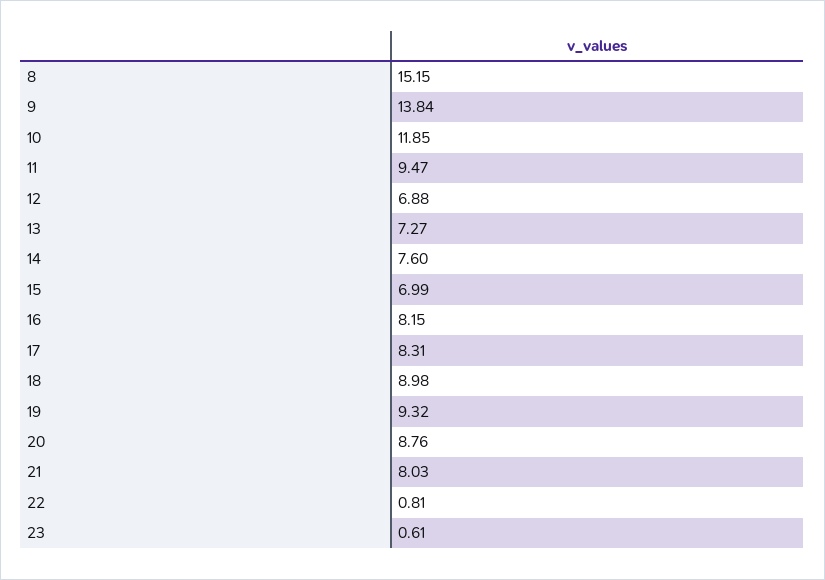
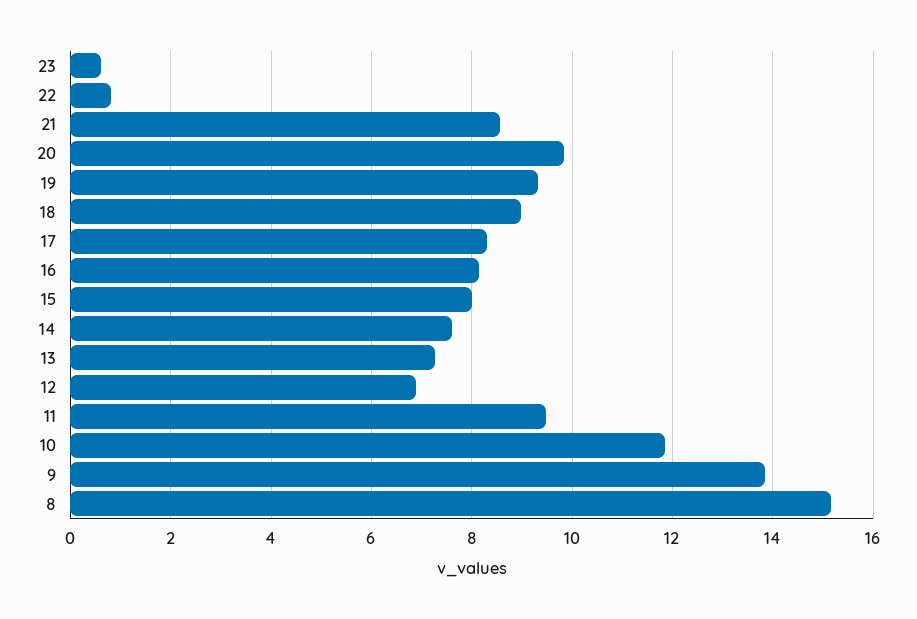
15: 6.99 -> 8
20: 8.76 -> 9.8
21: 8.03 -> 8.6

